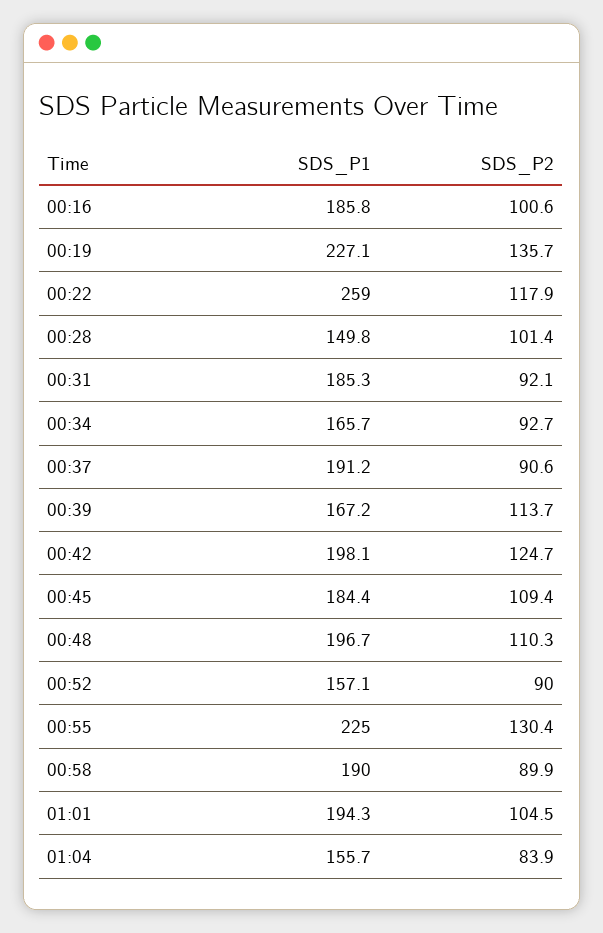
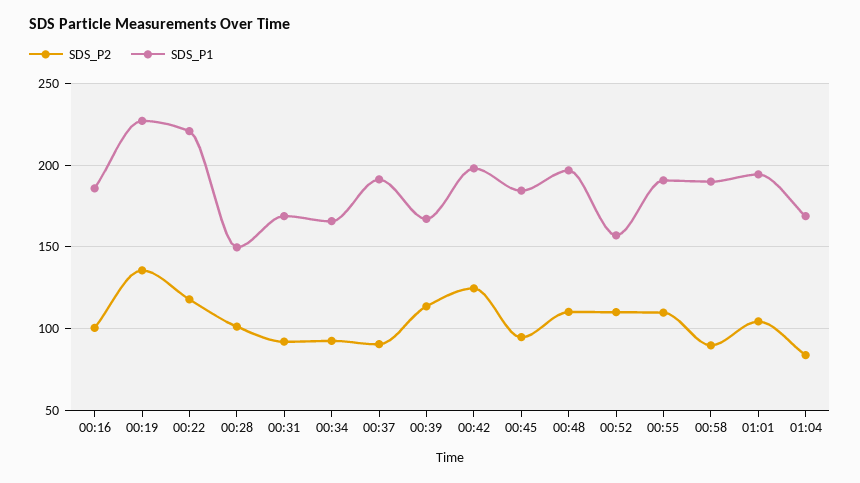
SDS_P1, 00:22: 259 -> 220
SDS_P1, 00:31: 185.3 -> 170
SDS_P2, 00:45: 109.4 -> 95
SDS_P2, 00:52: 90 -> 110
SDS_P1, 00:55: 225 -> 190
SDS_P2, 00:55: 130.4 -> 110
SDS_P1, 01:04: 155.7 -> 170

